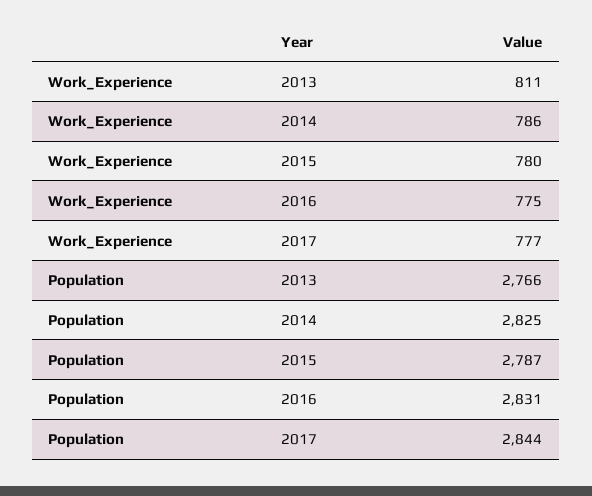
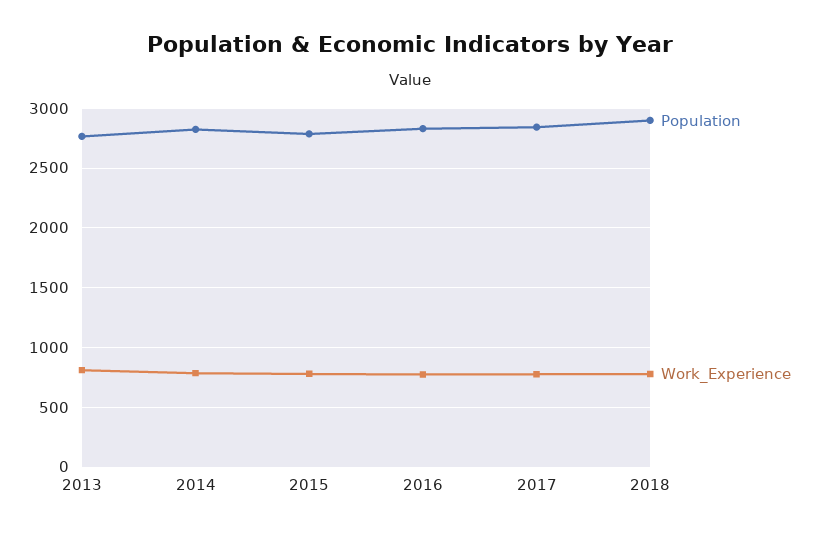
Population, 2018: none -> 2900
Work_Experience, 2018: none -> 800

